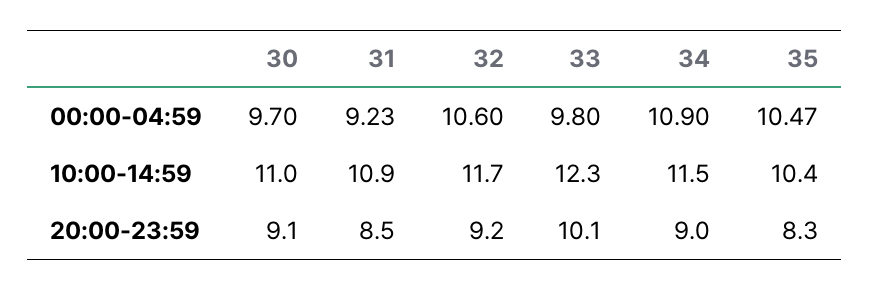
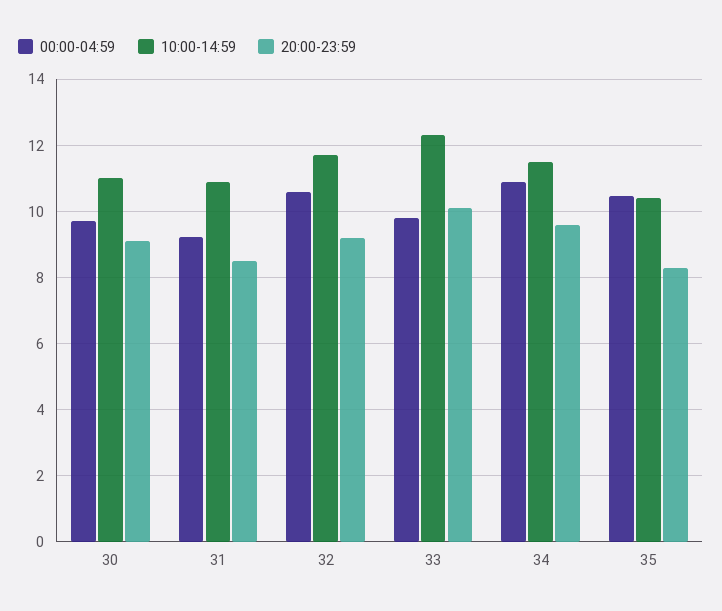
20:00-23:59, 34: 9 -> 9.6

